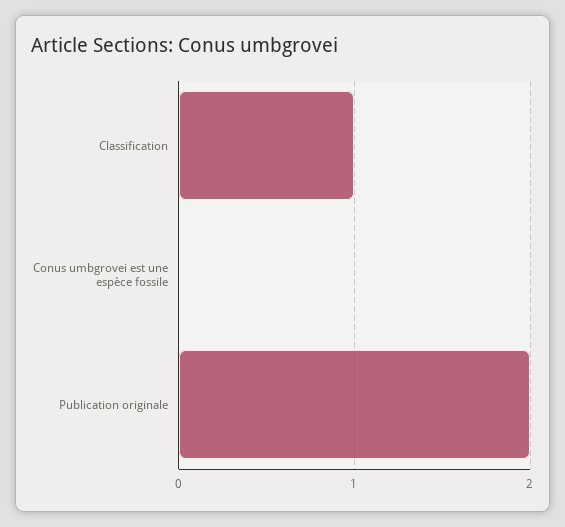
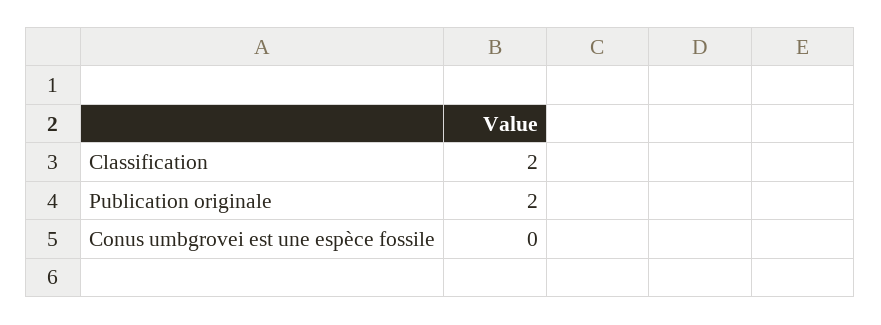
Classification: 1 -> 2

